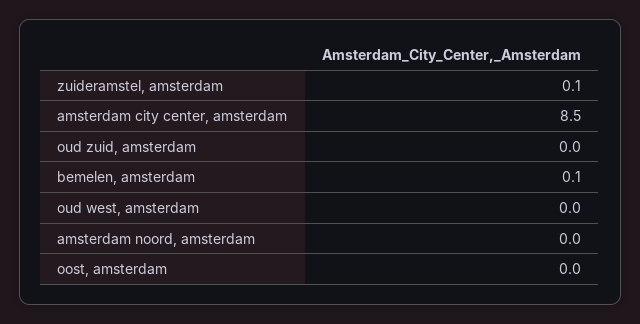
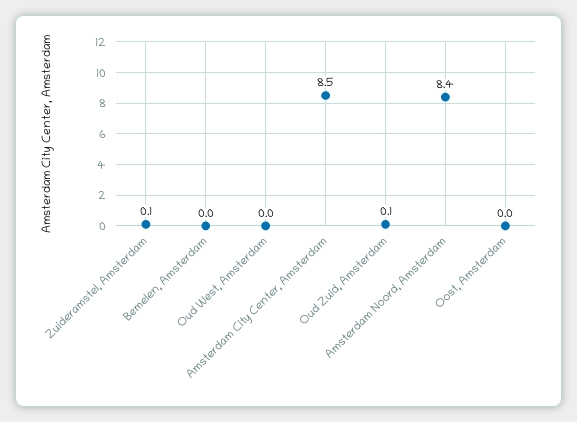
oud zuid, amsterdam: 0 -> 0.1
bemelen, amsterdam: 0.1 -> 0
amsterdam noord, amsterdam: 0 -> 8.4

